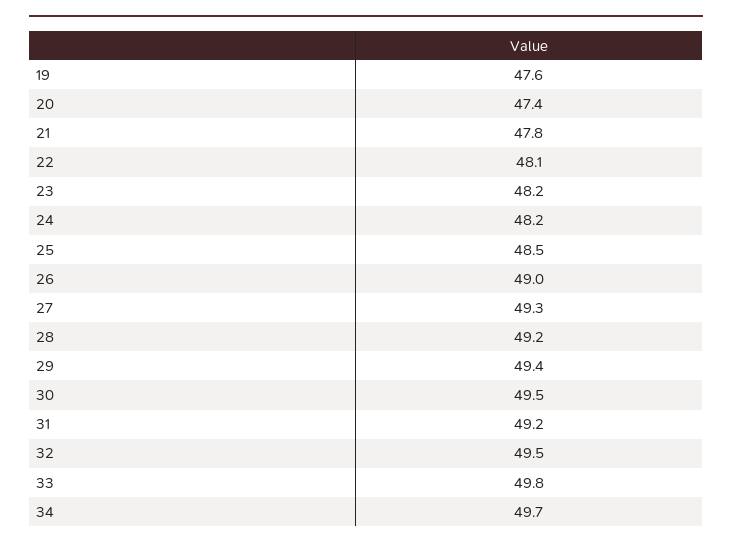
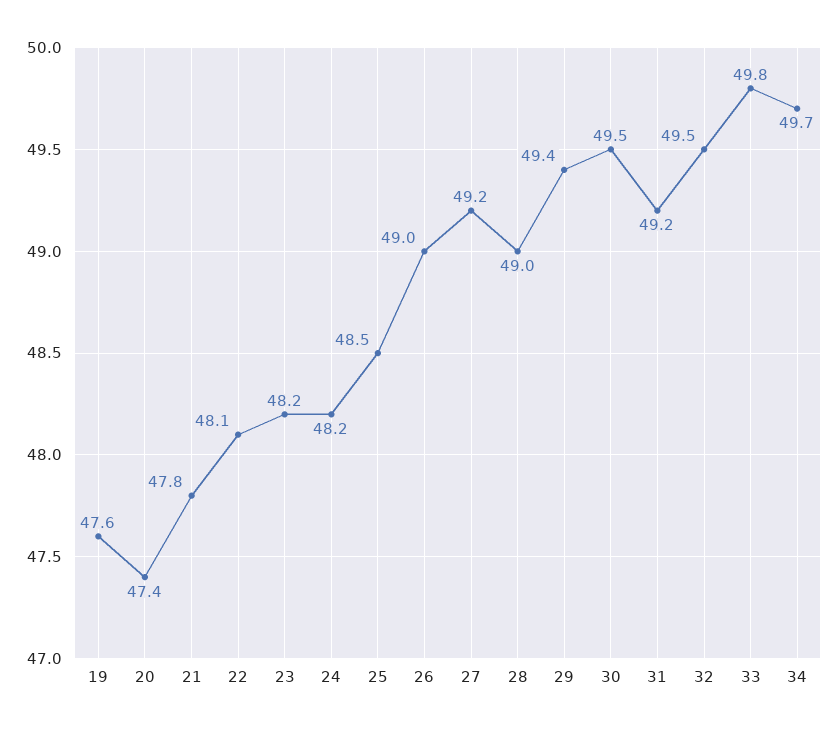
27: 49.3 -> 49.2
28: 49.2 -> 49

